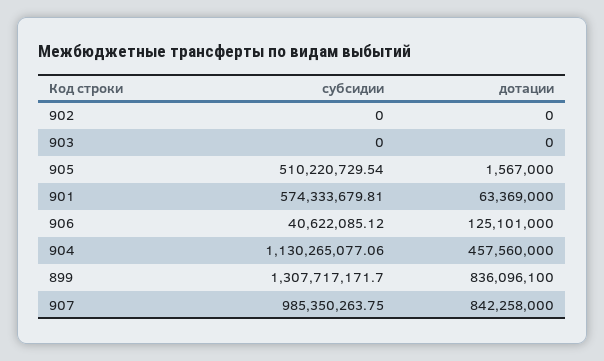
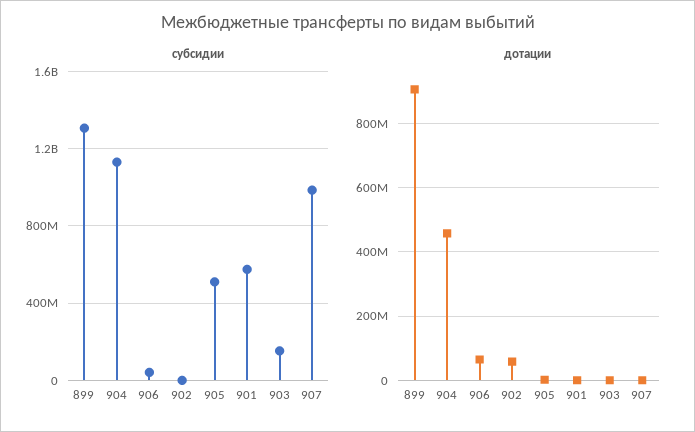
дотации, 902: 0 -> 60000000
субсидии, 903: 0 -> 150000000
дотации, 901: 63369000 -> 0
дотации, 906: 125101000 -> 60000000
дотации, 899: 836096100 -> 900000000
дотации, 907: 842258000 -> 0

